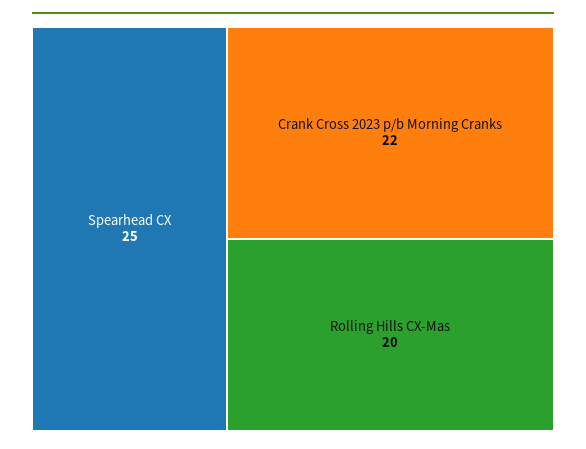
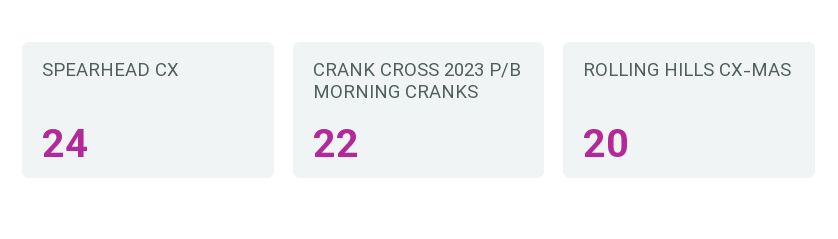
Spearhead CX: 25 -> 24

